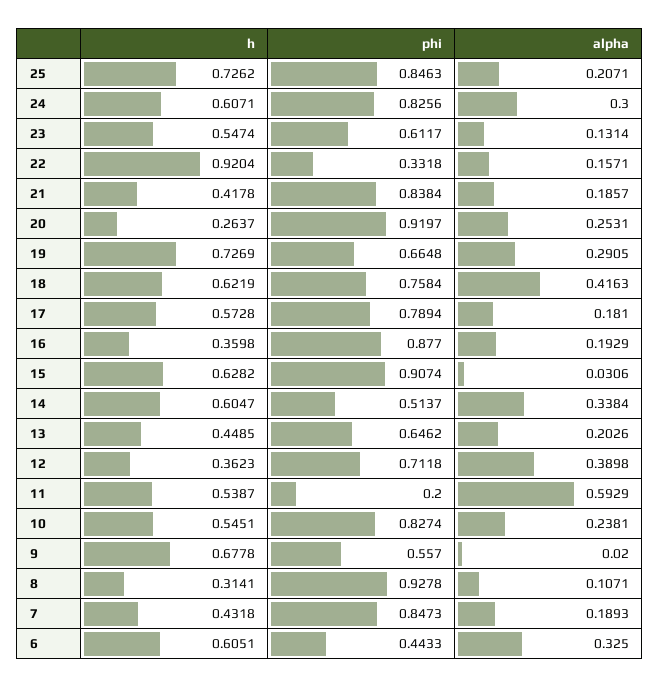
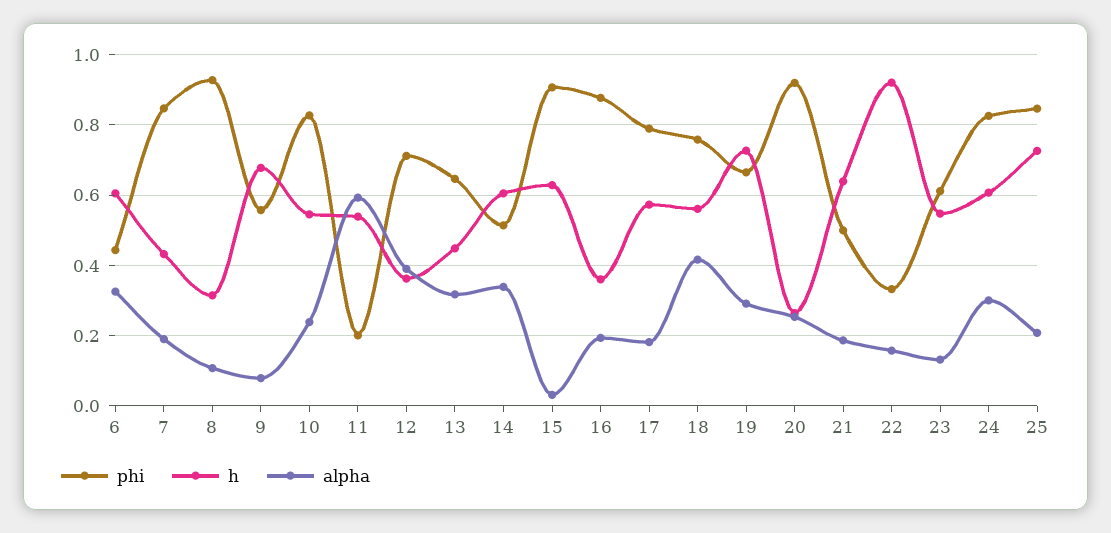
h, 21: 0.4178 -> 0.64
phi, 21: 0.8384 -> 0.5
h, 18: 0.6219 -> 0.56
alpha, 13: 0.2026 -> 0.32
alpha, 9: 0.02 -> 0.08

